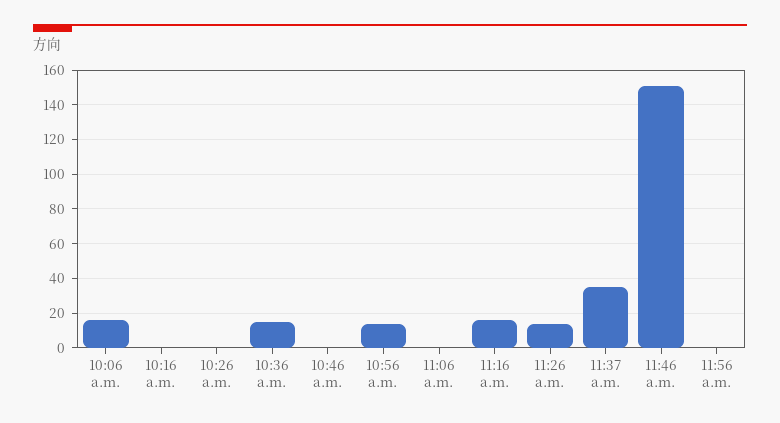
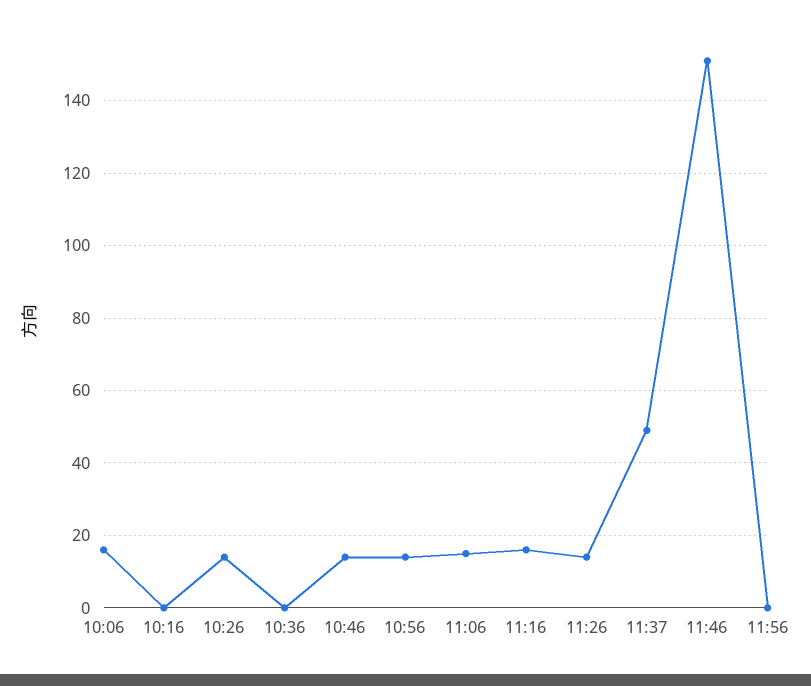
10:26 a.m.: 0 -> 15
10:36 a.m.: 15 -> 0
10:46 a.m.: 0 -> 15
11:06 a.m.: 0 -> 15
11:37 a.m.: 35 -> 50

